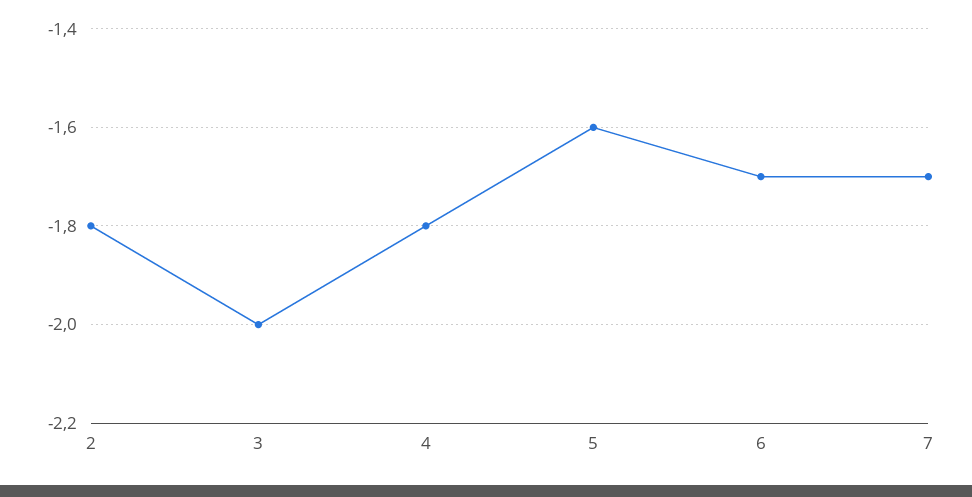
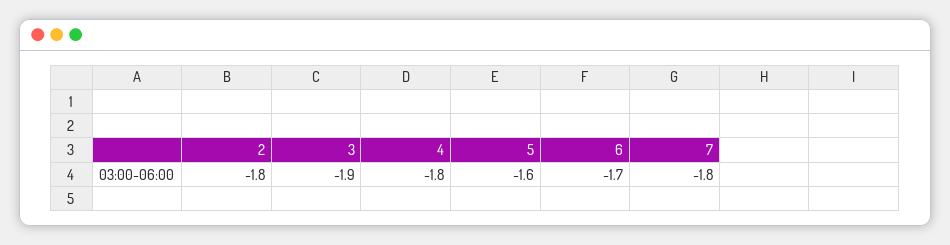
3: -2 -> -1.9
7: -1.7 -> -1.8

